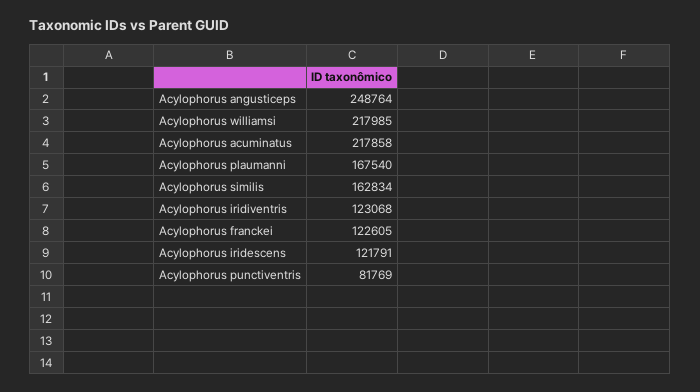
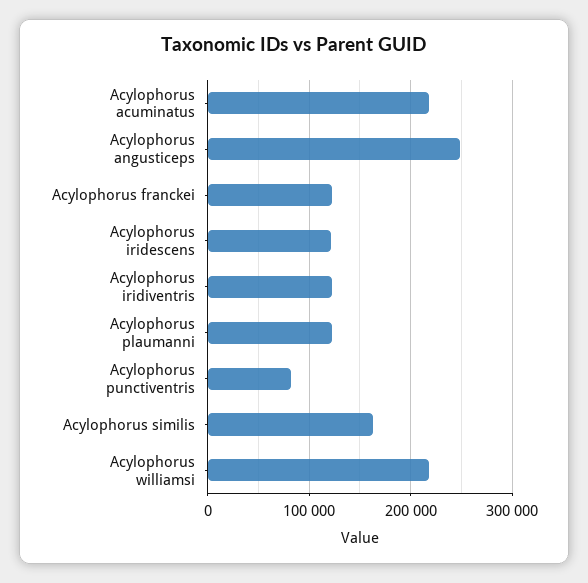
Acylophorus plaumanni: 167540 -> 120000

